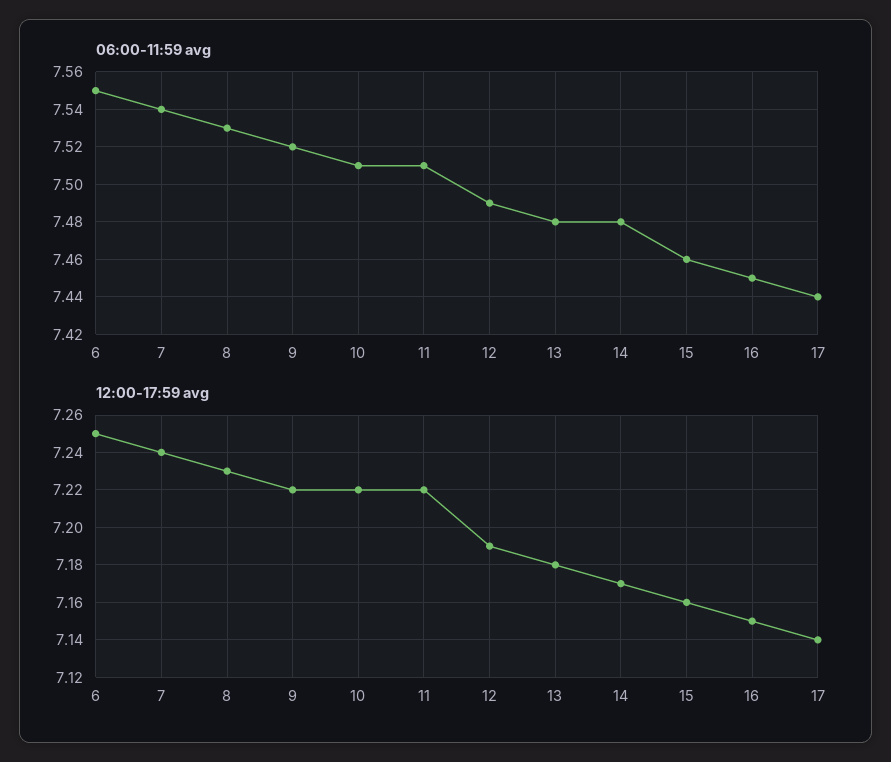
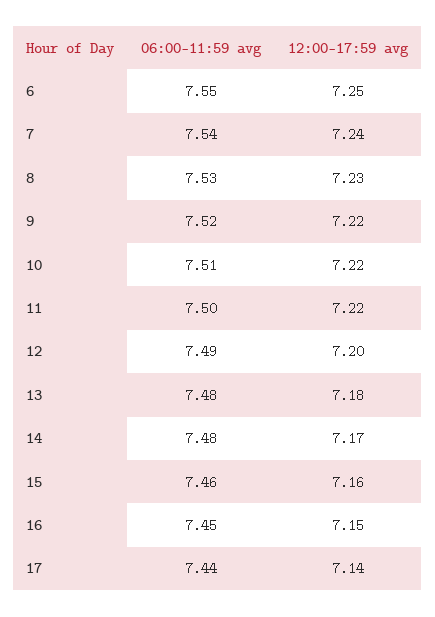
06:00-11:59 avg, 11: 7.51 -> 7.5
12:00-17:59 avg, 12: 7.19 -> 7.2

